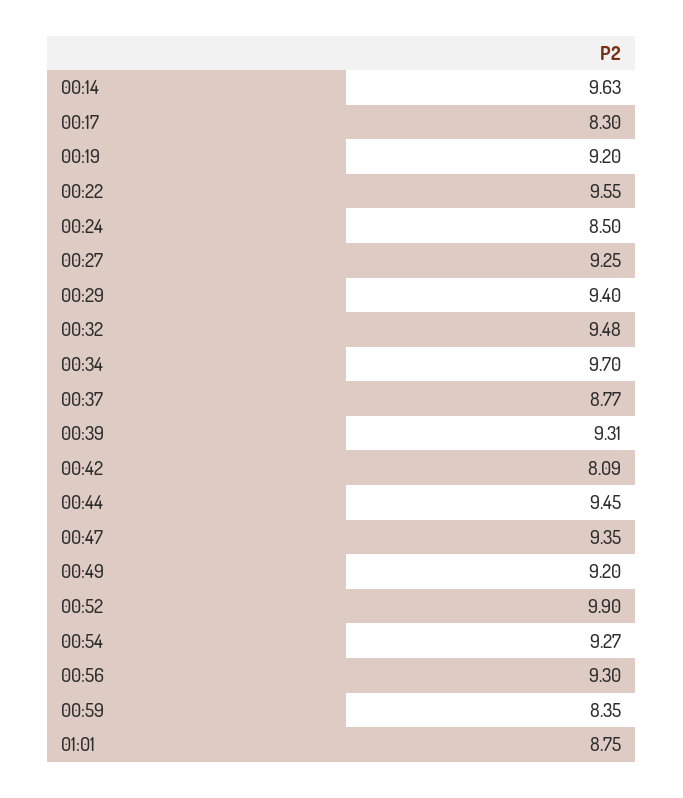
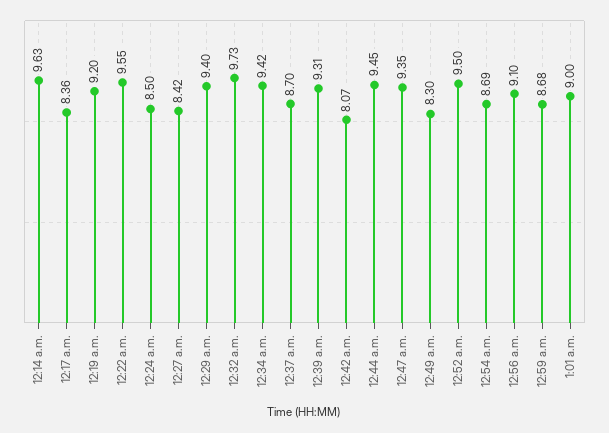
00:17: 8.3 -> 8.36
00:27: 9.25 -> 8.42
00:32: 9.48 -> 9.73
00:34: 9.7 -> 9.42
00:37: 8.77 -> 8.7
00:42: 8.09 -> 8.07
00:49: 9.2 -> 8.3
00:52: 9.9 -> 9.5
00:54: 9.27 -> 8.69
00:56: 9.3 -> 9.1
00:59: 8.35 -> 8.68
01:01: 8.75 -> 9

